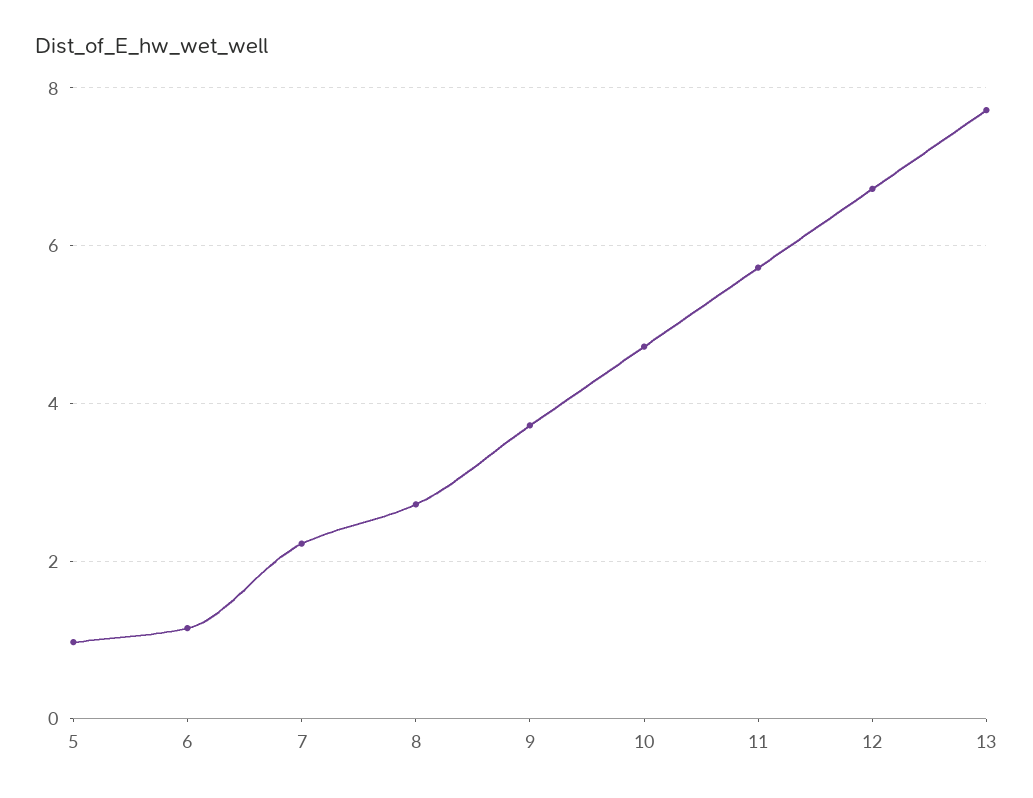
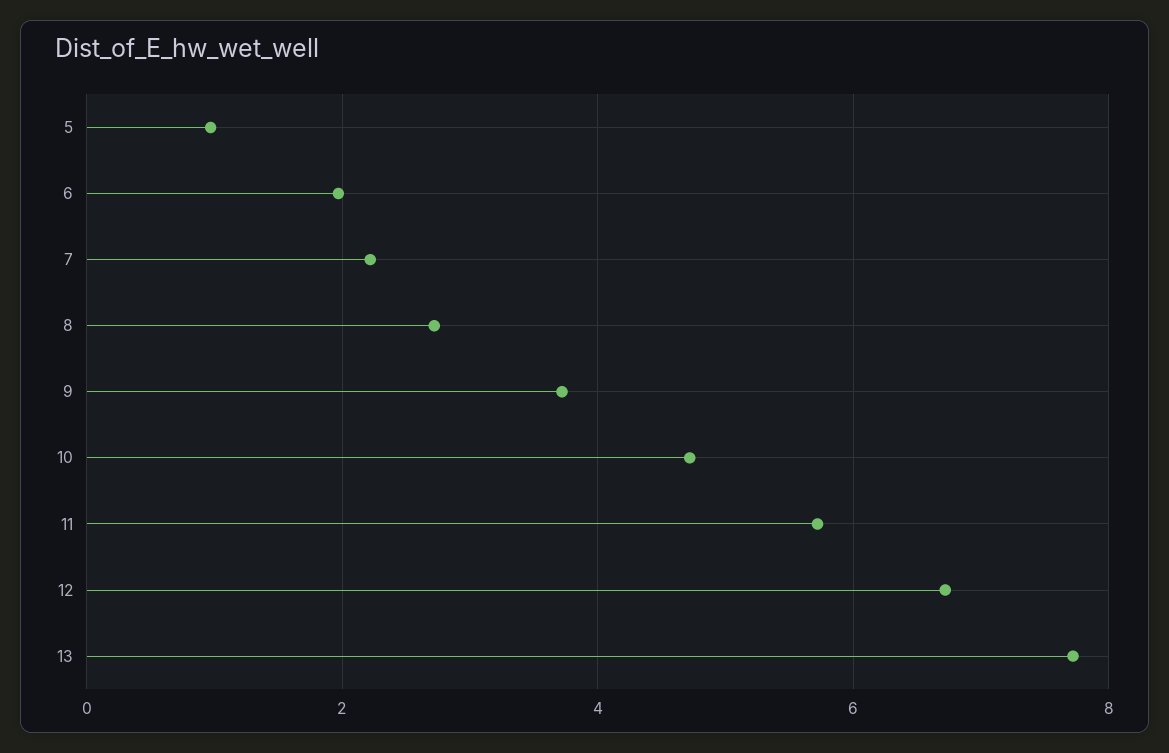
6: 1.2 -> 2

